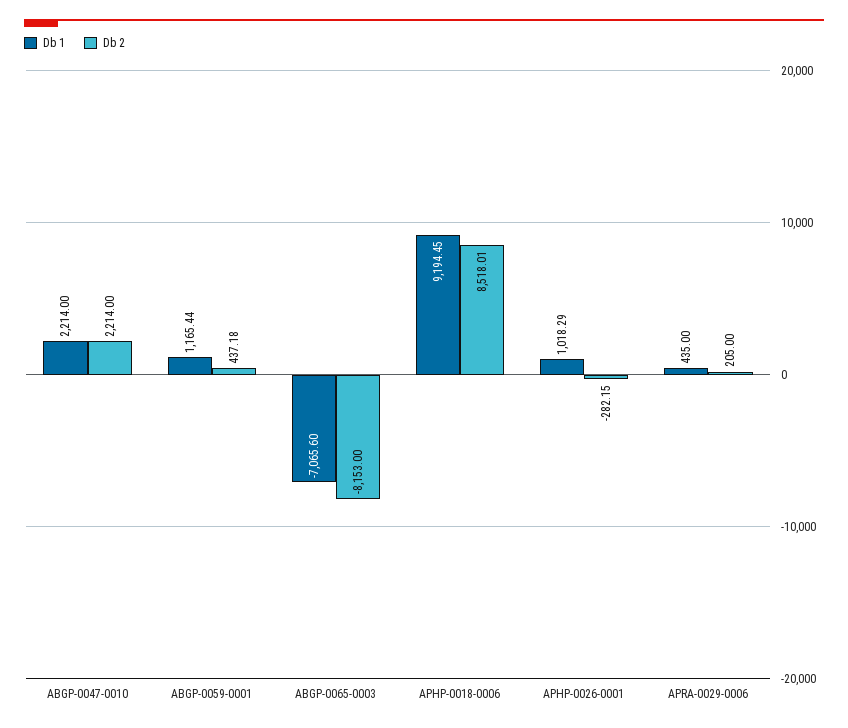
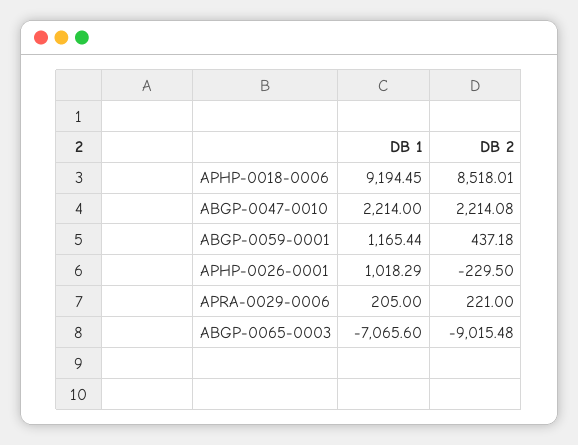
Db 2, ABGP-0047-0010: 2214 -> 2214.08
Db 2, ABGP-0065-0003: -8153 -> -9015.48
Db 2, APHP-0026-0001: -282.15 -> -229.5
Db 1, APRA-0029-0006: 435 -> 205
Db 2, APRA-0029-0006: 205 -> 221

